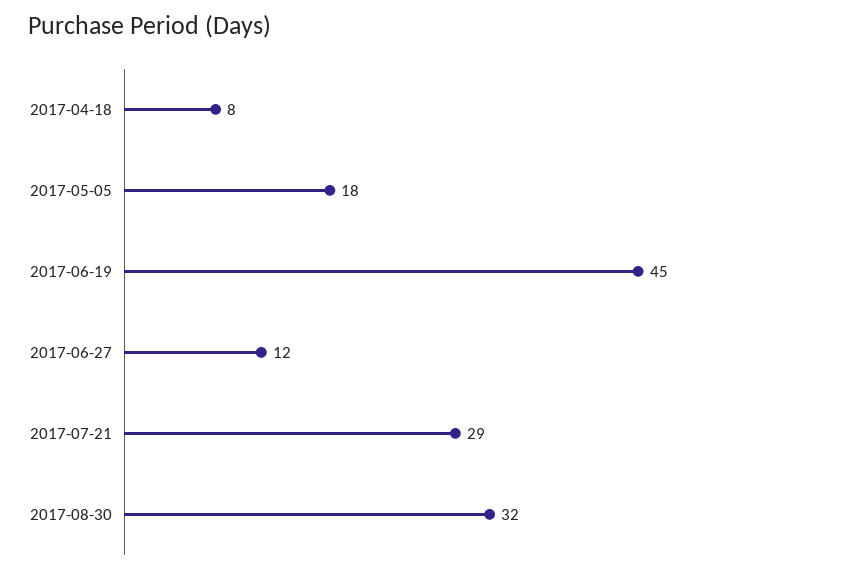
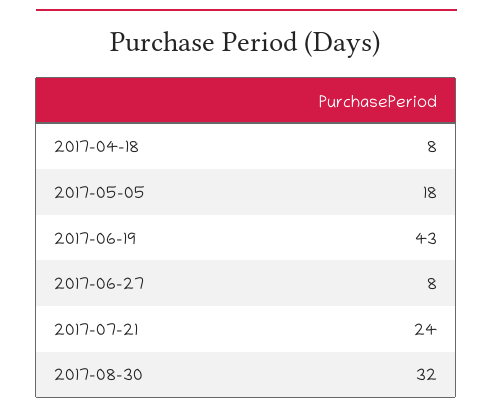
2017-06-19: 45 -> 43
2017-06-27: 12 -> 8
2017-07-21: 29 -> 24

